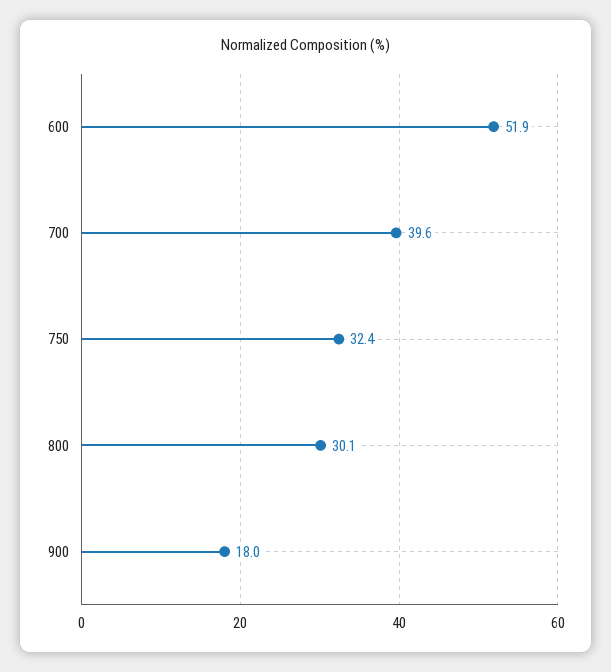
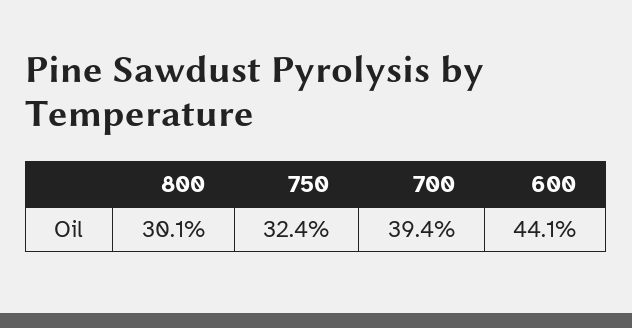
600: 51.9 -> 44.1
700: 39.6 -> 39.4
900: 18 -> none

